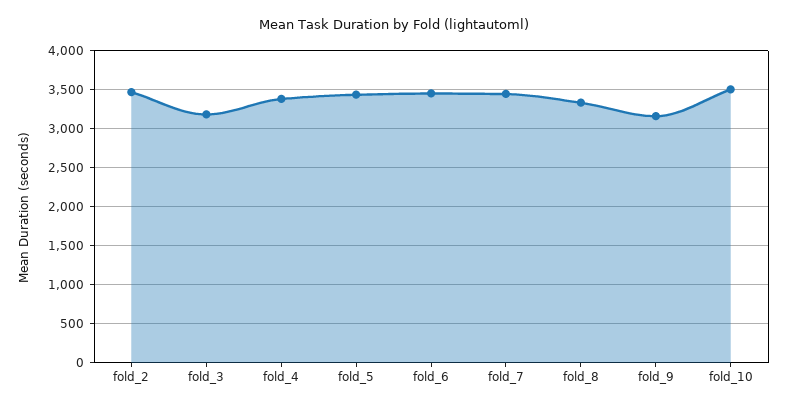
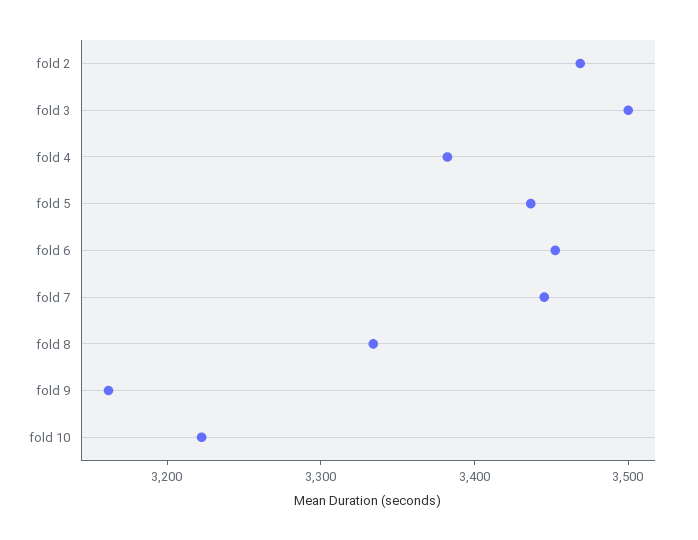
fold_3: 3200 -> 3500
fold_10: 3500 -> 3220

